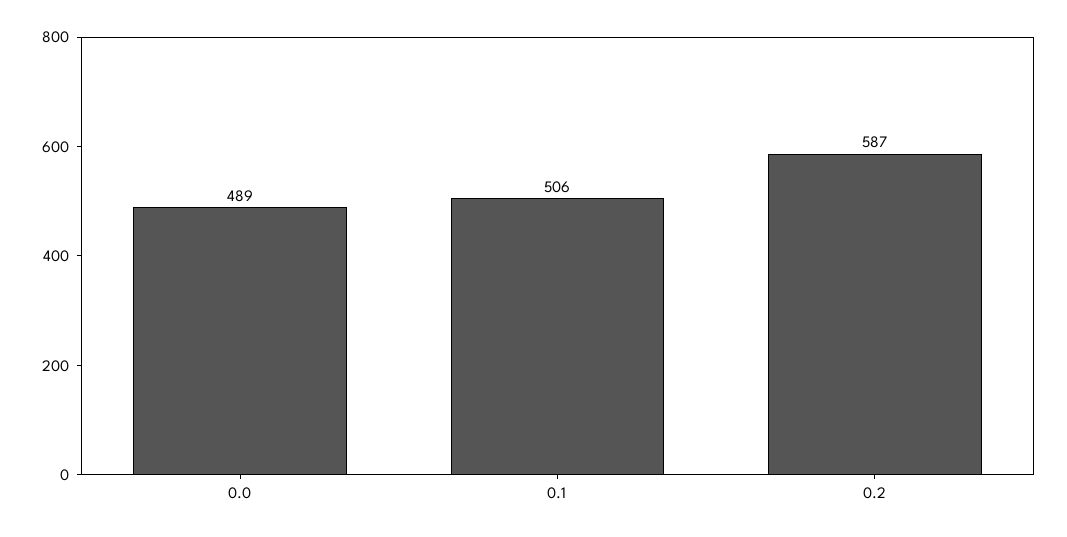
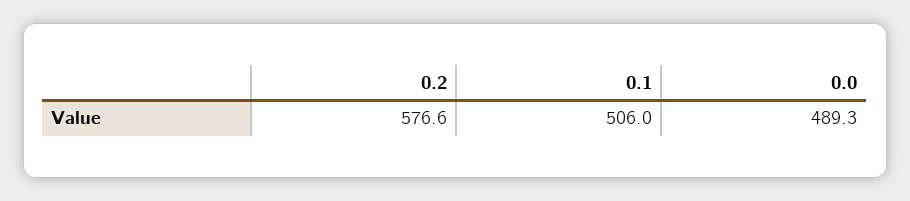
0.2: 587 -> 576.6

